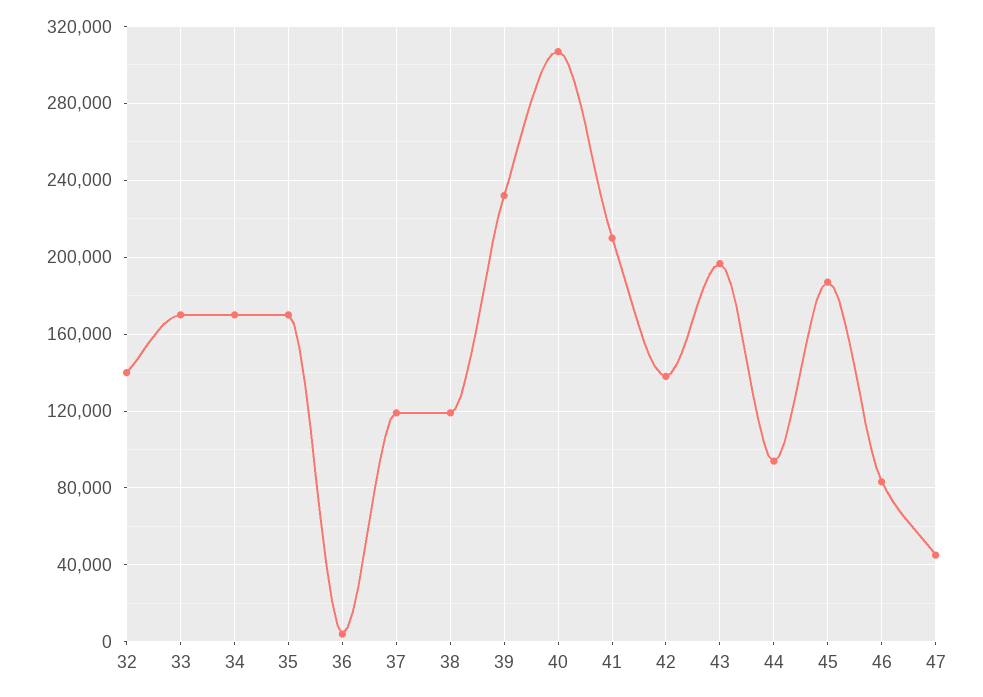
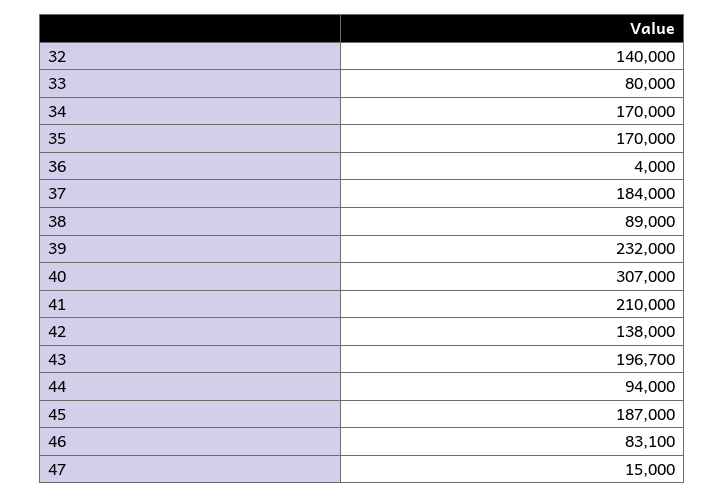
33: 170000 -> 80000
37: 120000 -> 184000
38: 120000 -> 89000
47: 45000 -> 15000

